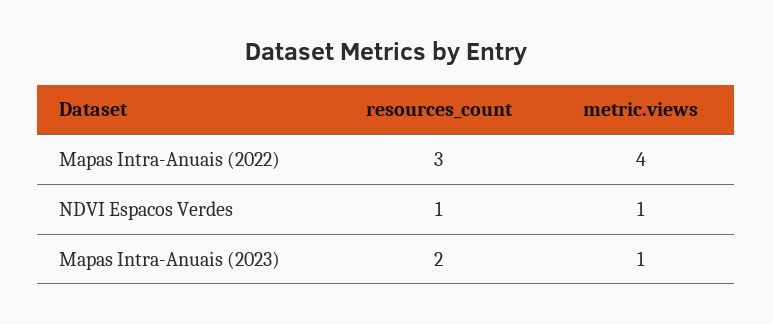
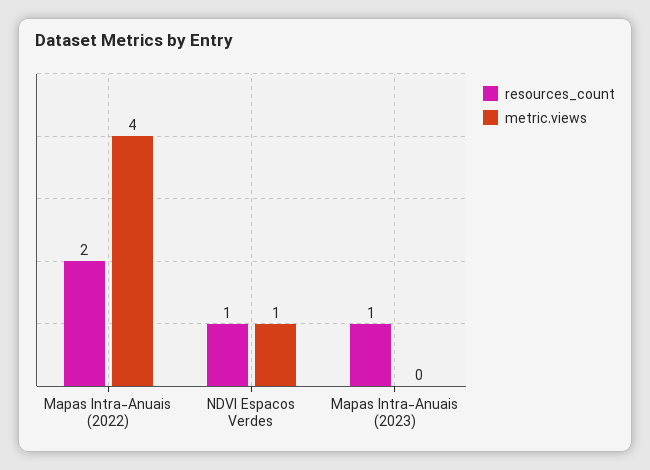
resources_count, Mapas Intra-Anuais (2022): 3 -> 2
resources_count, Mapas Intra-Anuais (2023): 2 -> 1
metric.views, Mapas Intra-Anuais (2023): 1 -> 0

